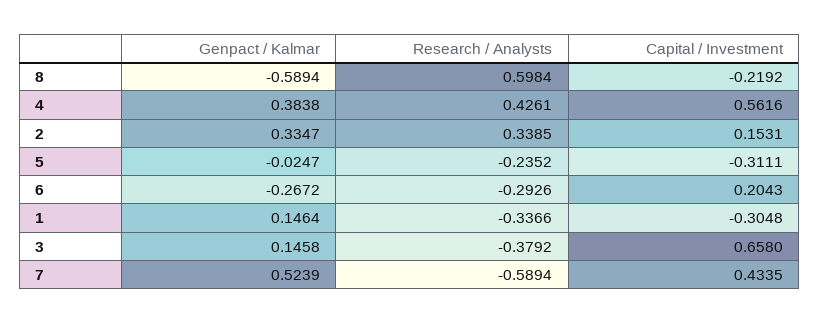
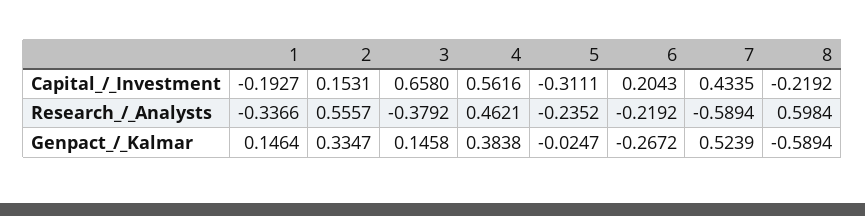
Research / Analysts, 4: 0.4261 -> 0.4621
Research / Analysts, 2: 0.3385 -> 0.5557
Research / Analysts, 6: -0.2926 -> -0.2192
Capital / Investment, 1: -0.3048 -> -0.1927

